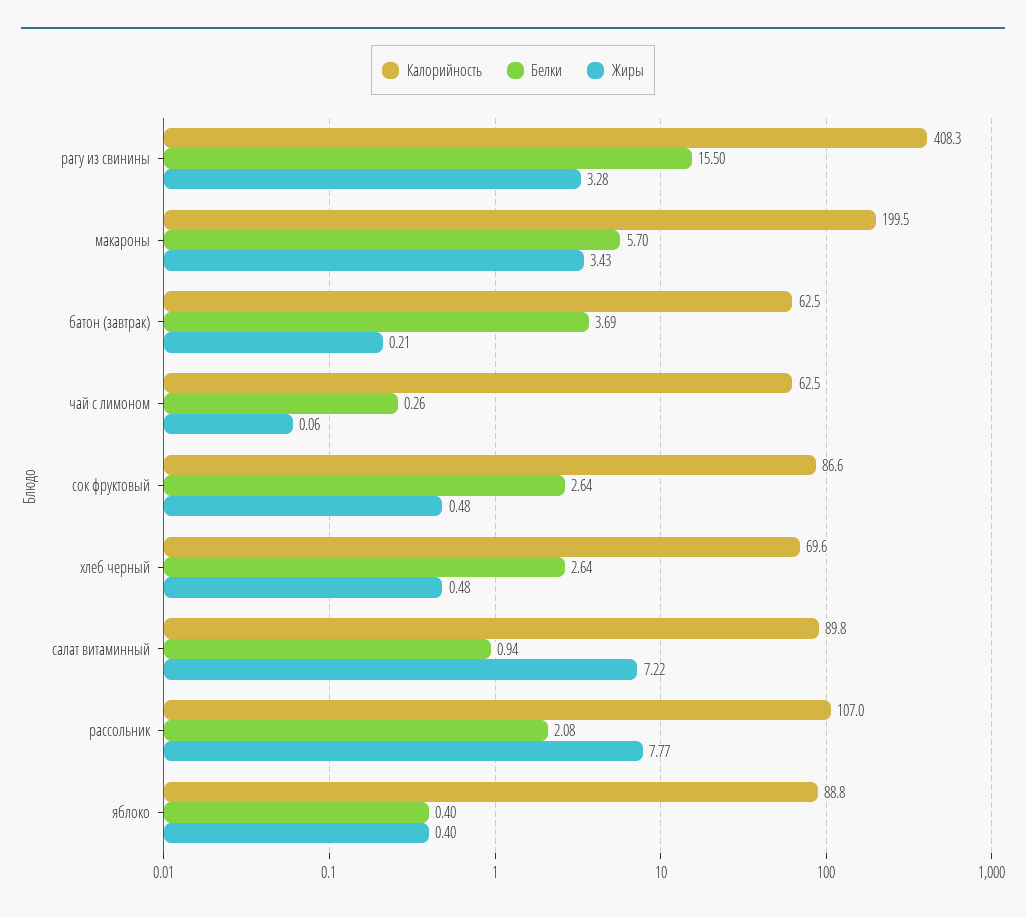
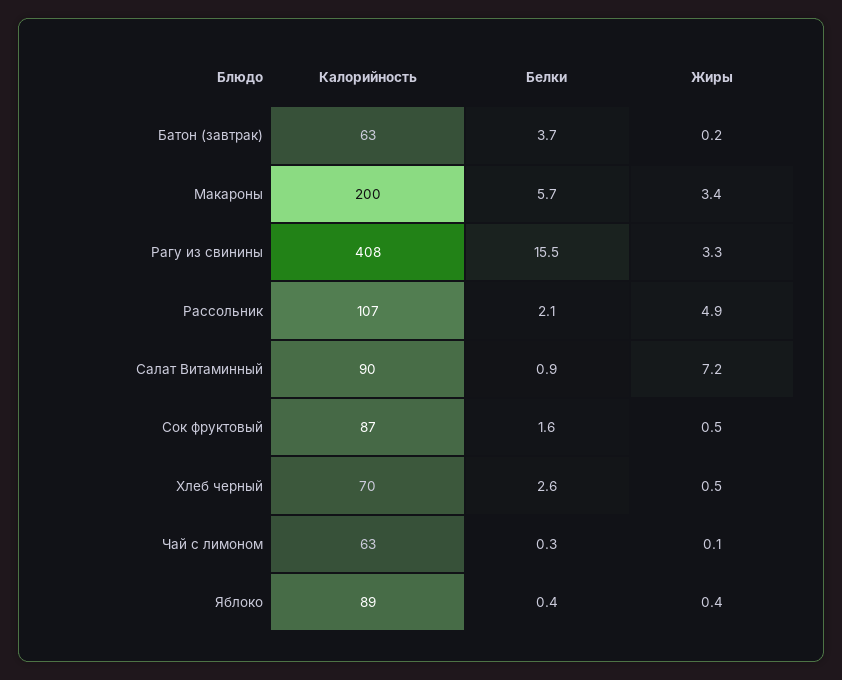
Белки, сок фруктовый: 2.64 -> 1.6
Жиры, рассольник: 7.77 -> 4.9

